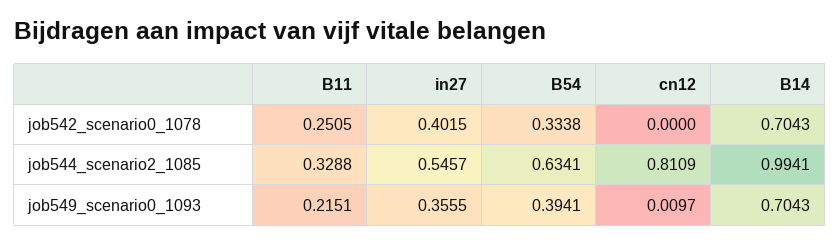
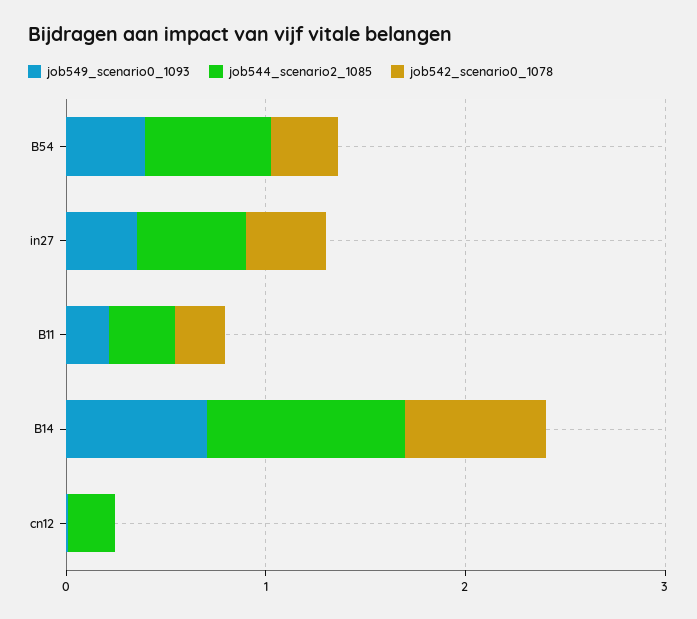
job544_scenario2_1085, cn12: 0.8109 -> 0.2

